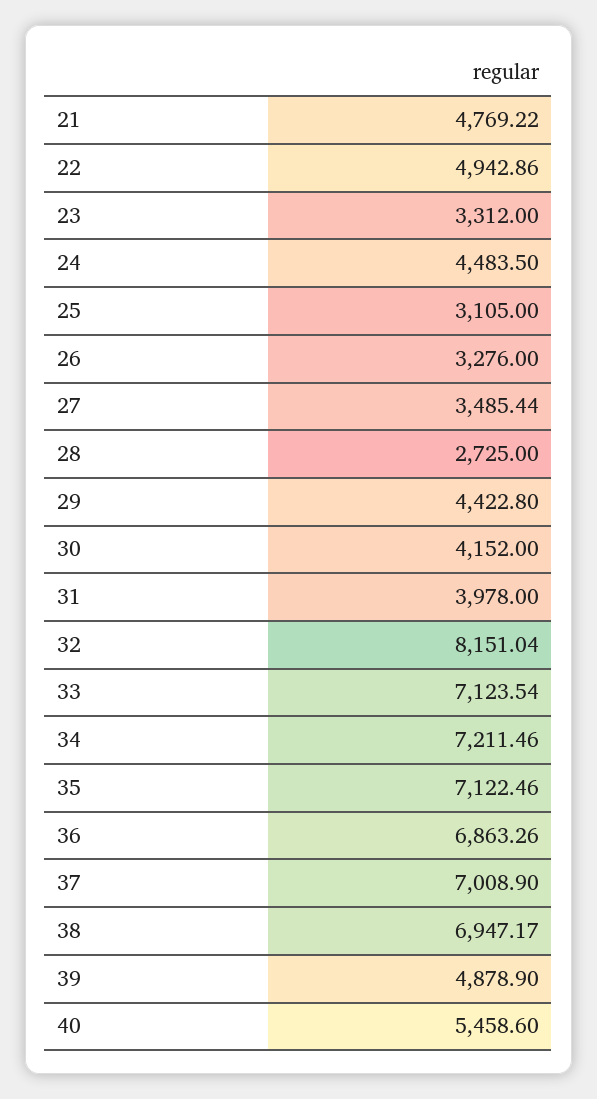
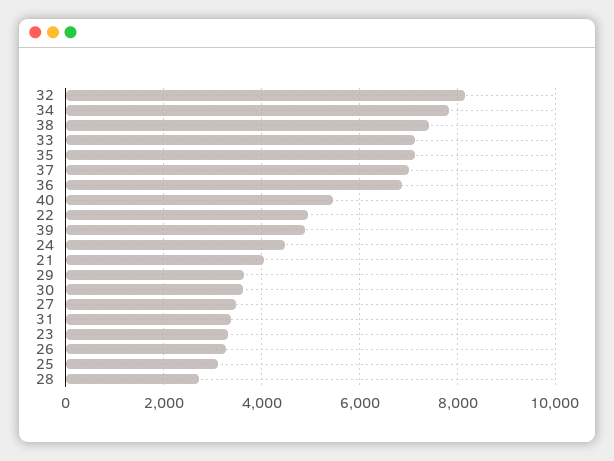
21: 4769.22 -> 4000
29: 4422.8 -> 3600
30: 4152 -> 3600
31: 3978 -> 3400
34: 7211.46 -> 7800
38: 6947.17 -> 7400

